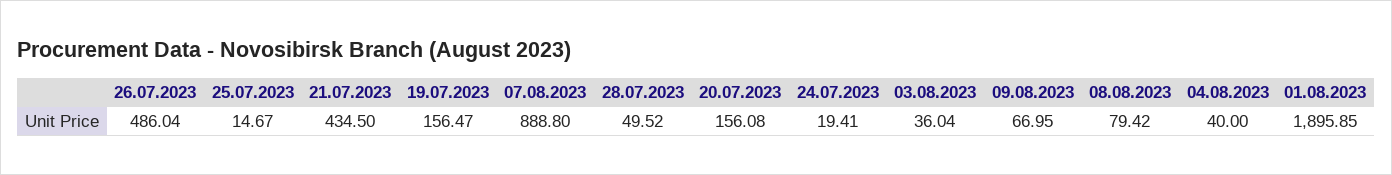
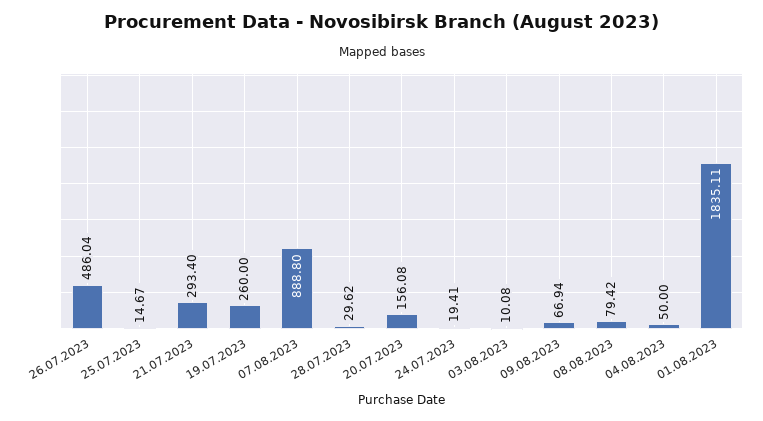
21.07.2023: 434.5 -> 293.4
19.07.2023: 156.47 -> 260
28.07.2023: 49.52 -> 29.62
03.08.2023: 36.04 -> 10.08
09.08.2023: 66.95 -> 66.94
04.08.2023: 40 -> 50
01.08.2023: 1895.85 -> 1835.11

